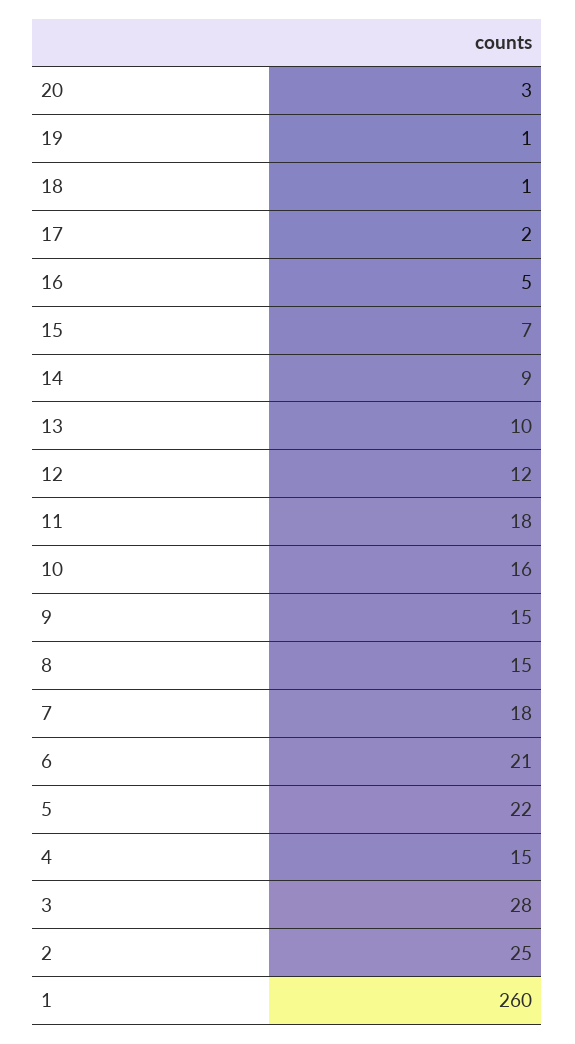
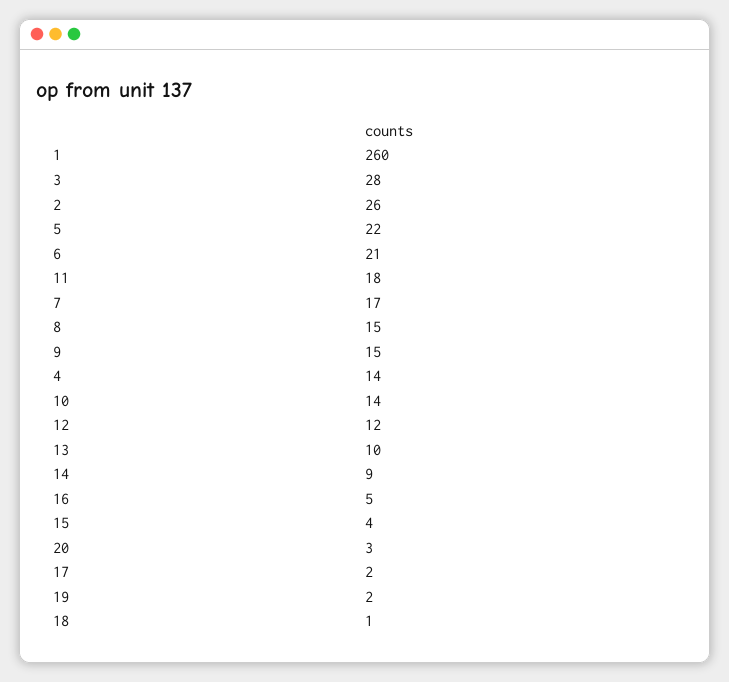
19: 1 -> 2
15: 7 -> 4
10: 16 -> 14
7: 18 -> 17
4: 15 -> 14
2: 25 -> 26

